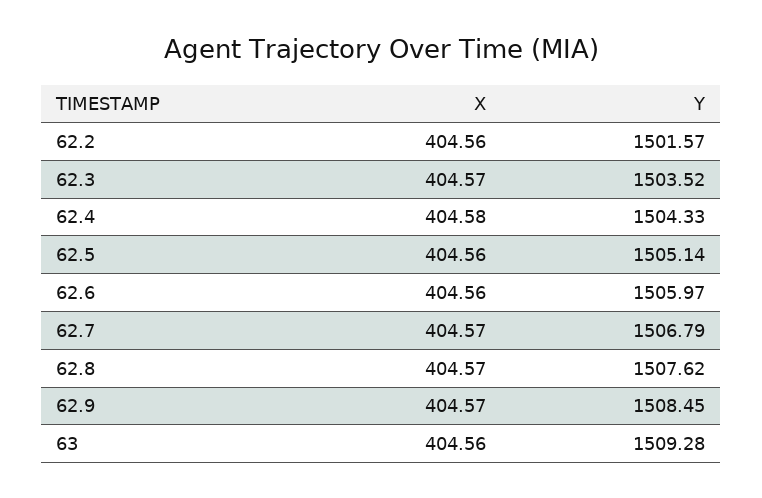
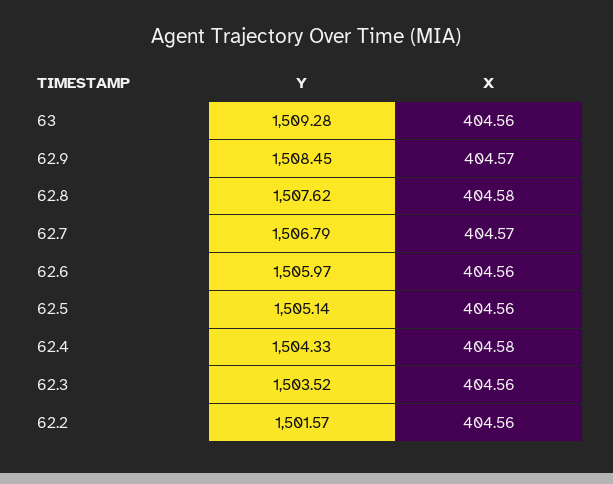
X, 62.3: 404.57 -> 404.56
X, 62.8: 404.57 -> 404.58

